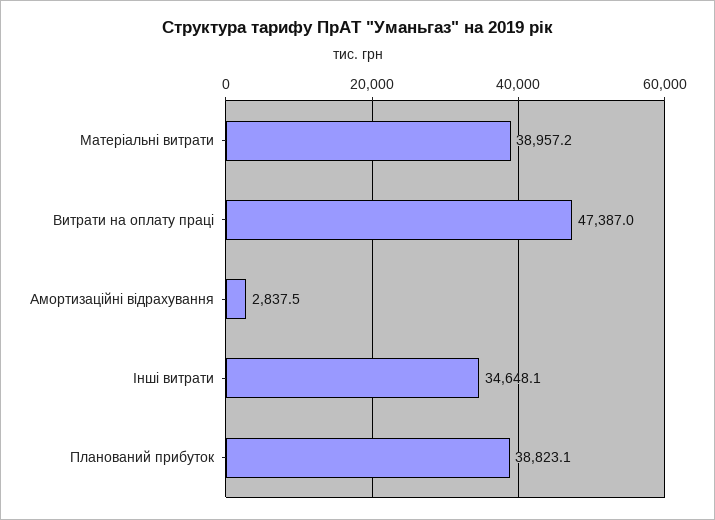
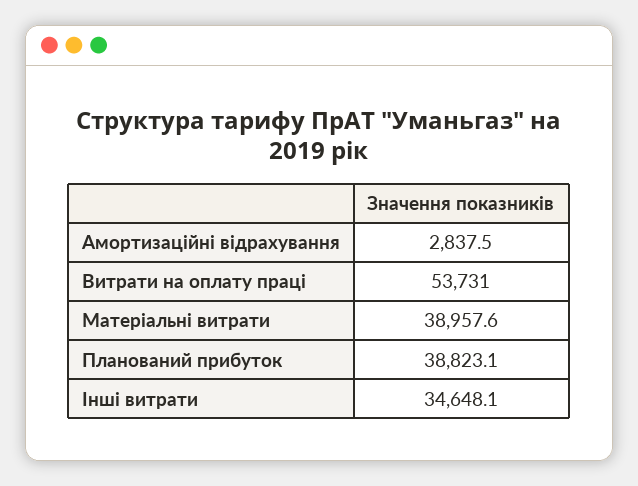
Матеріальні витрати: 38957.2 -> 38957.6
Витрати на оплату праці: 47387 -> 53731

